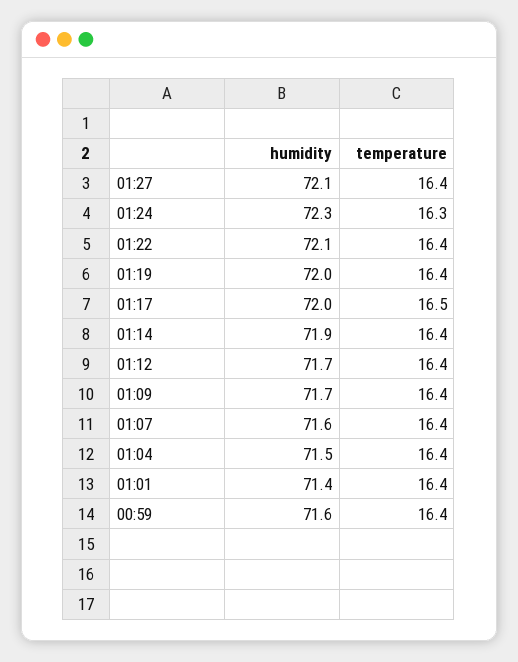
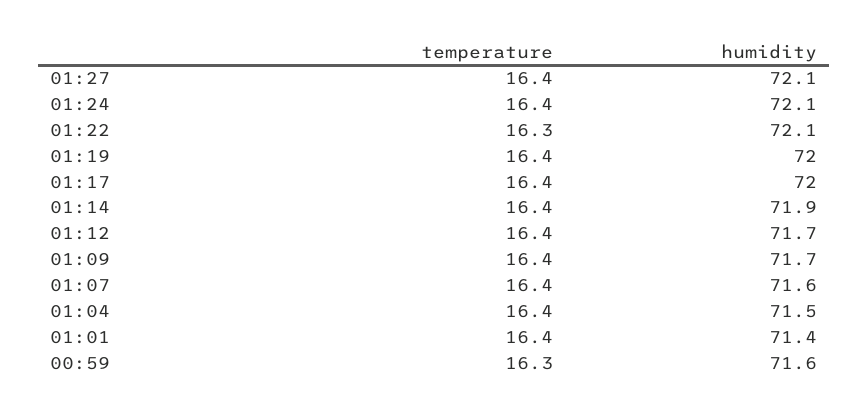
humidity, 01:24: 72.3 -> 72.1
temperature, 01:24: 16.3 -> 16.4
temperature, 01:22: 16.4 -> 16.3
temperature, 01:17: 16.5 -> 16.4
temperature, 00:59: 16.4 -> 16.3

